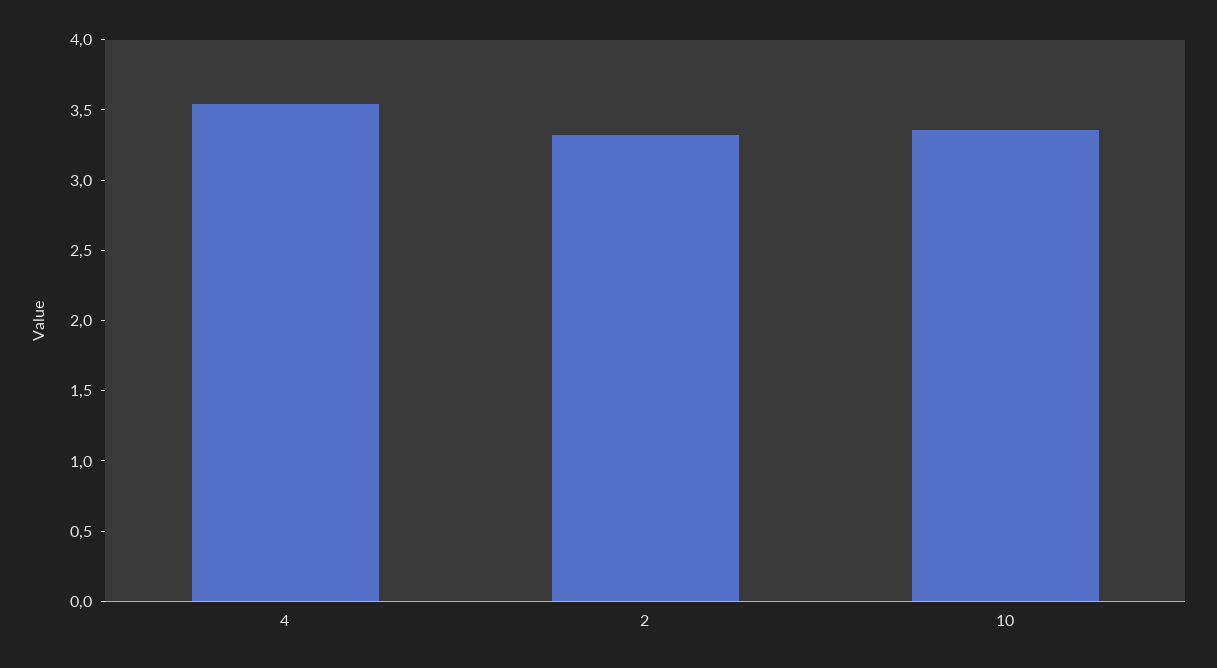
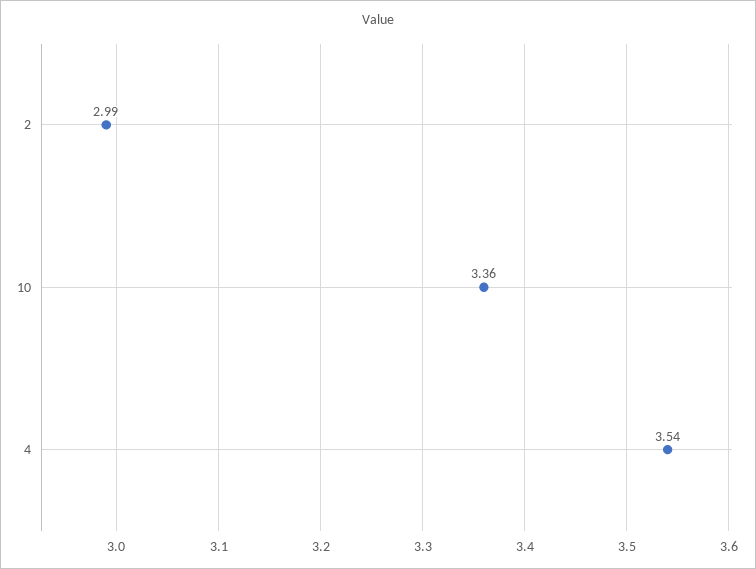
2: 3.3 -> 2.99

